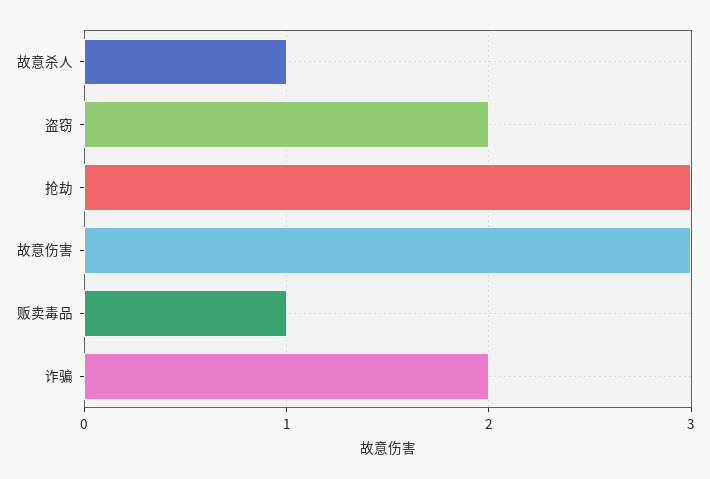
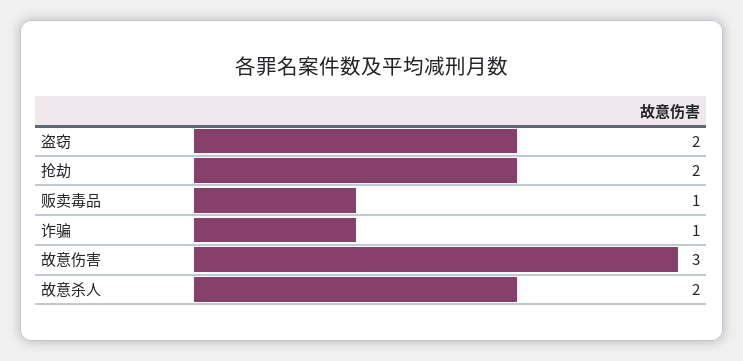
故意杀人: 1 -> 2
抢劫: 3 -> 2
诈骗: 2 -> 1

